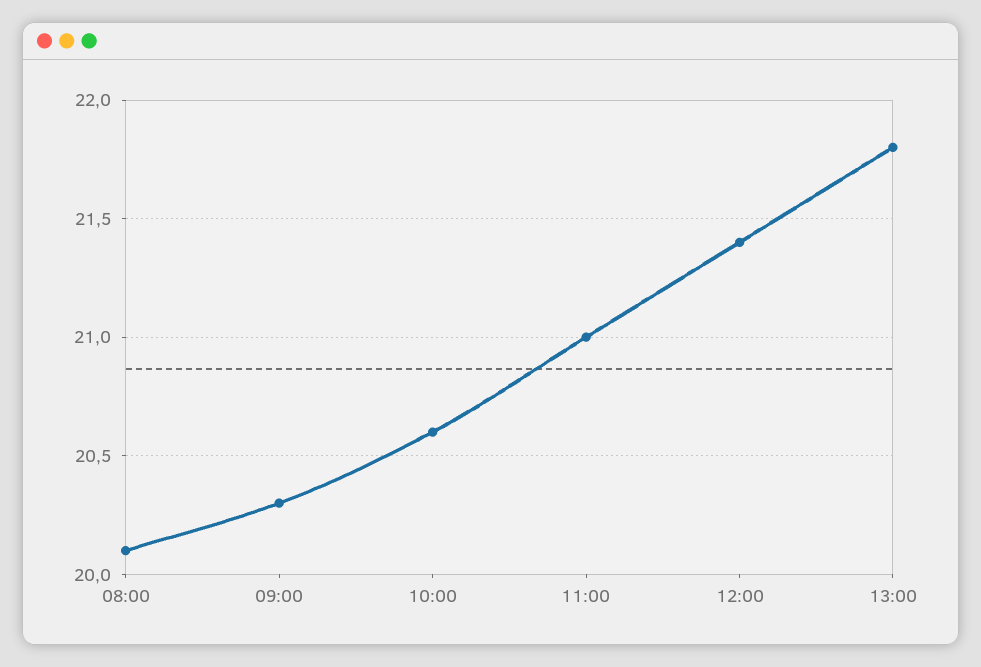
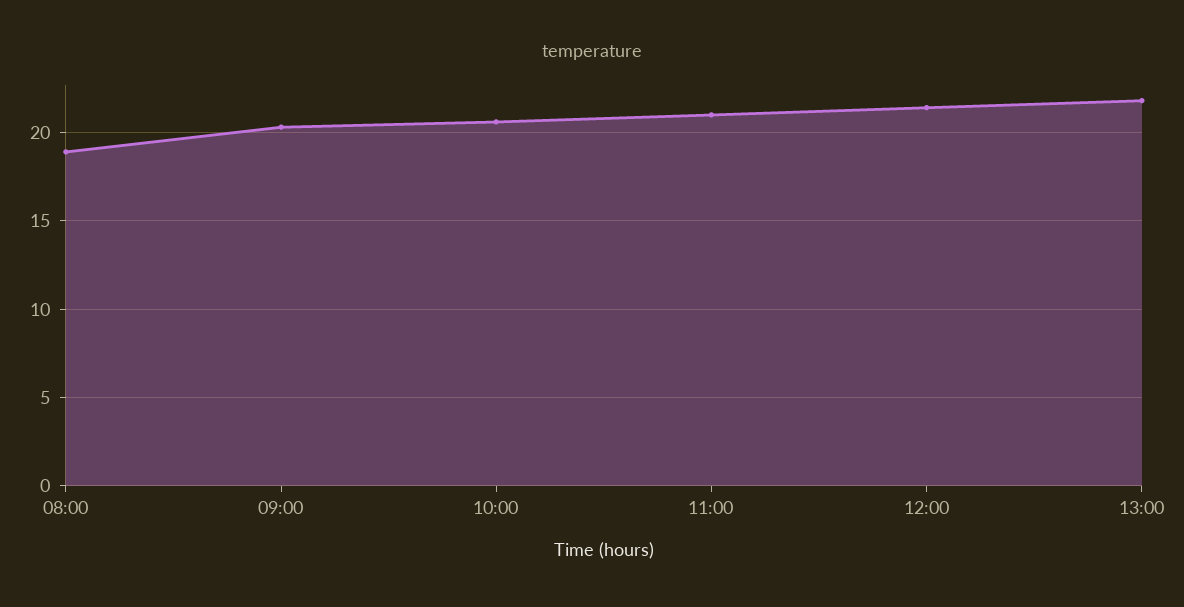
08:00: 20.1 -> 19

